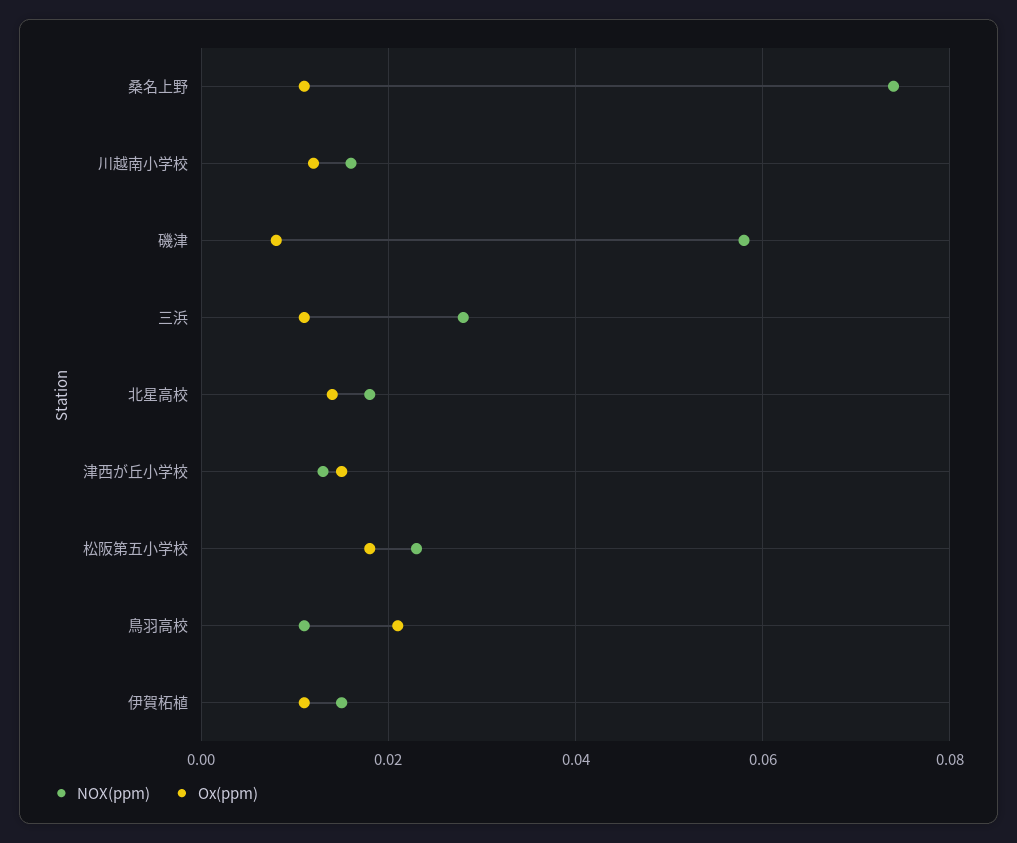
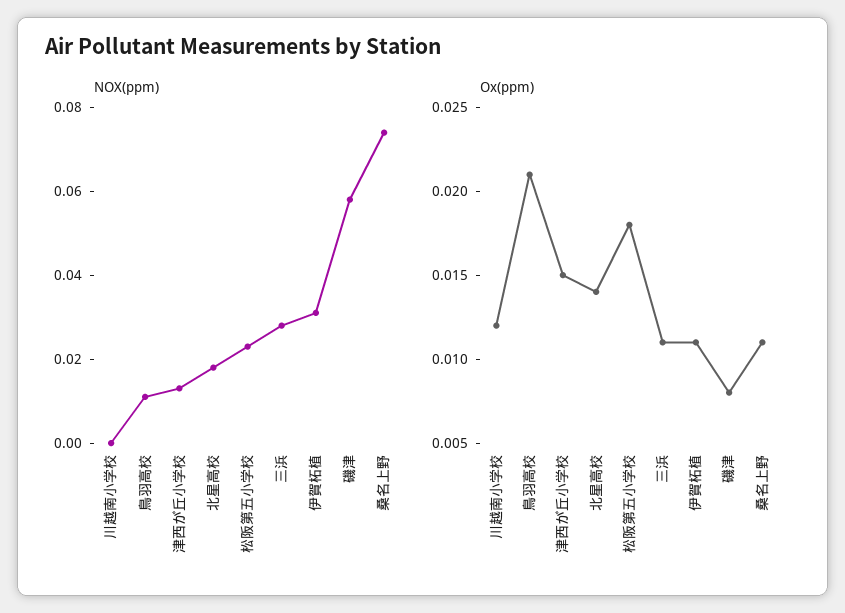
NOX(ppm), 川越南小学校: 0.015 -> 0
NOX(ppm), 伊賀柘植: 0.015 -> 0.03

